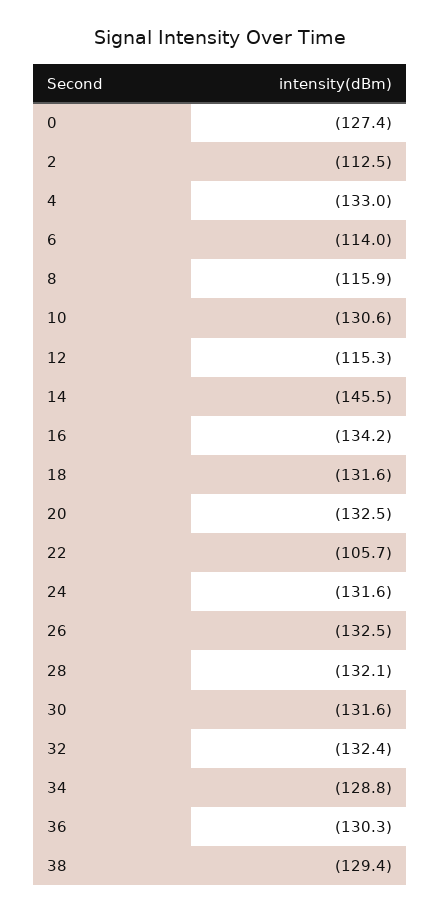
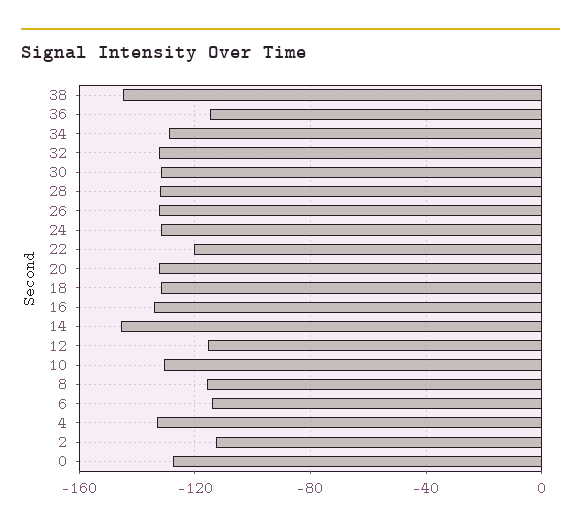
22: -105.7 -> -120
36: -130.3 -> -115
38: -129.4 -> -145

